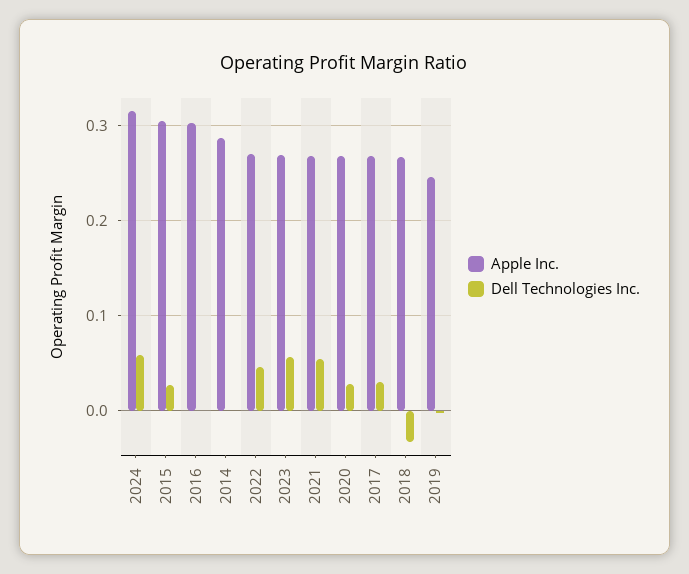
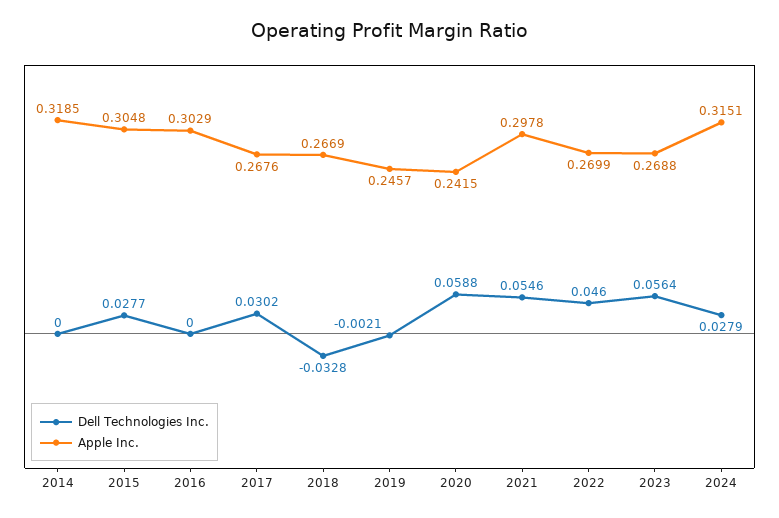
Dell Technologies Inc., 2024: 0.06 -> 0.0279
Apple Inc., 2014: 0.29 -> 0.3185
Apple Inc., 2021: 0.27 -> 0.2978
Apple Inc., 2020: 0.27 -> 0.2415
Dell Technologies Inc., 2020: 0.03 -> 0.0588

